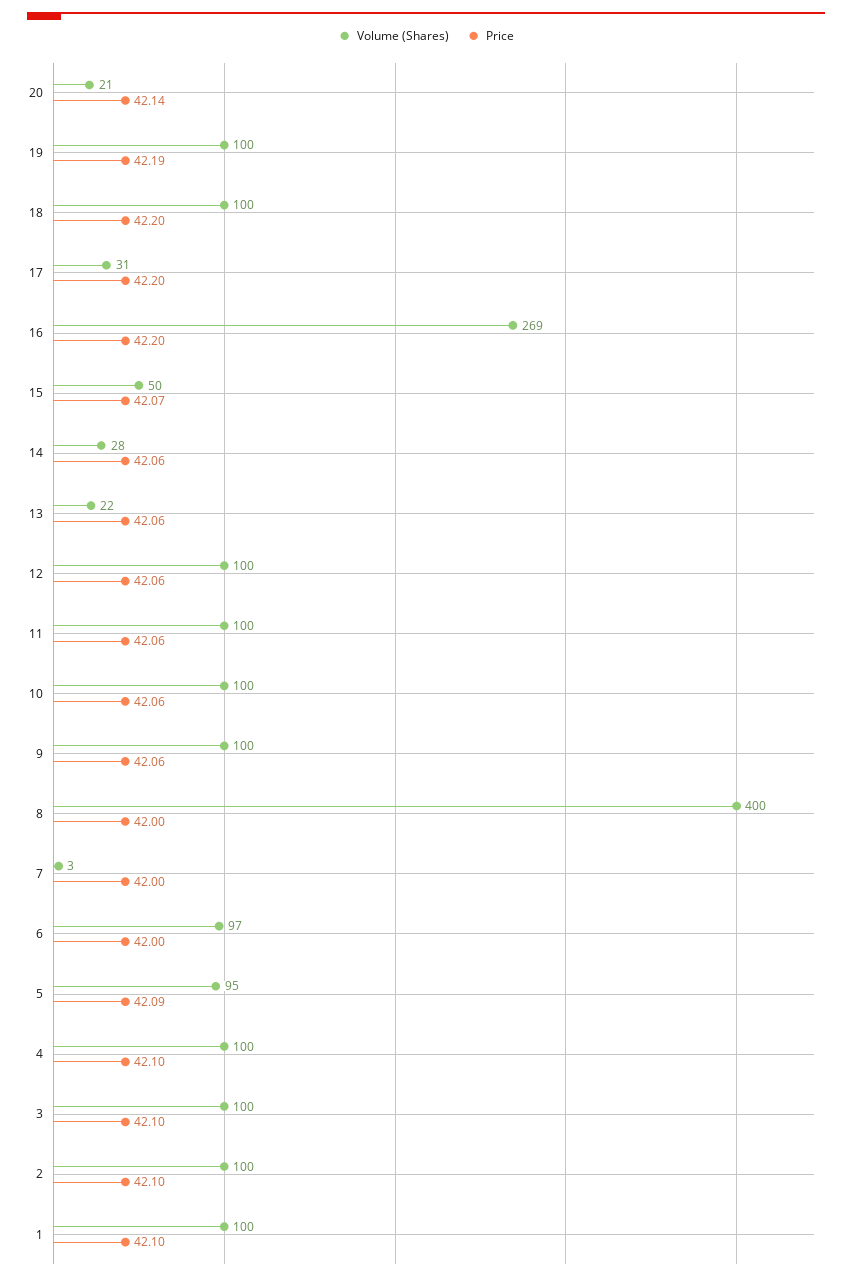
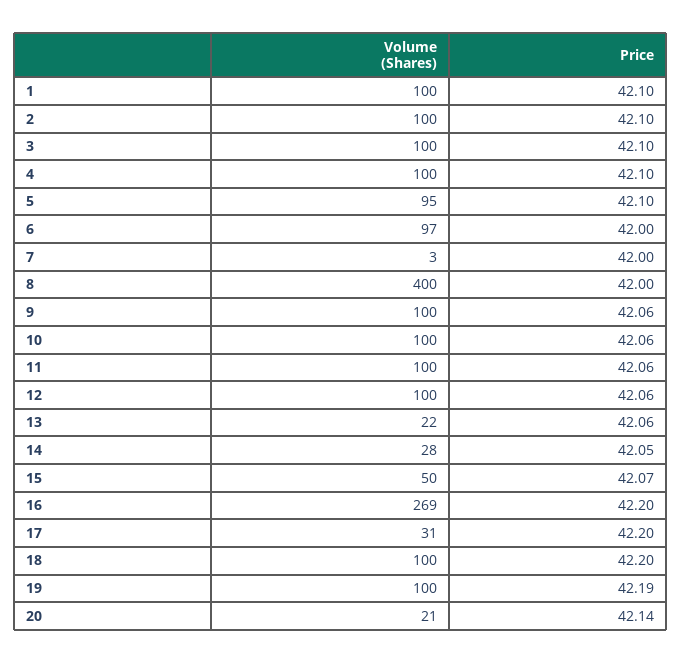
Price, 14: 42.06 -> 42.05
Price, 5: 42.09 -> 42.1

